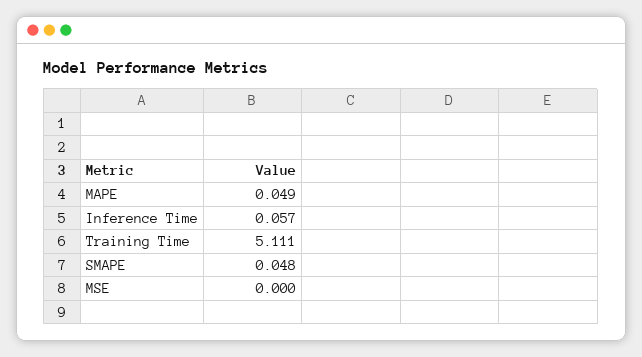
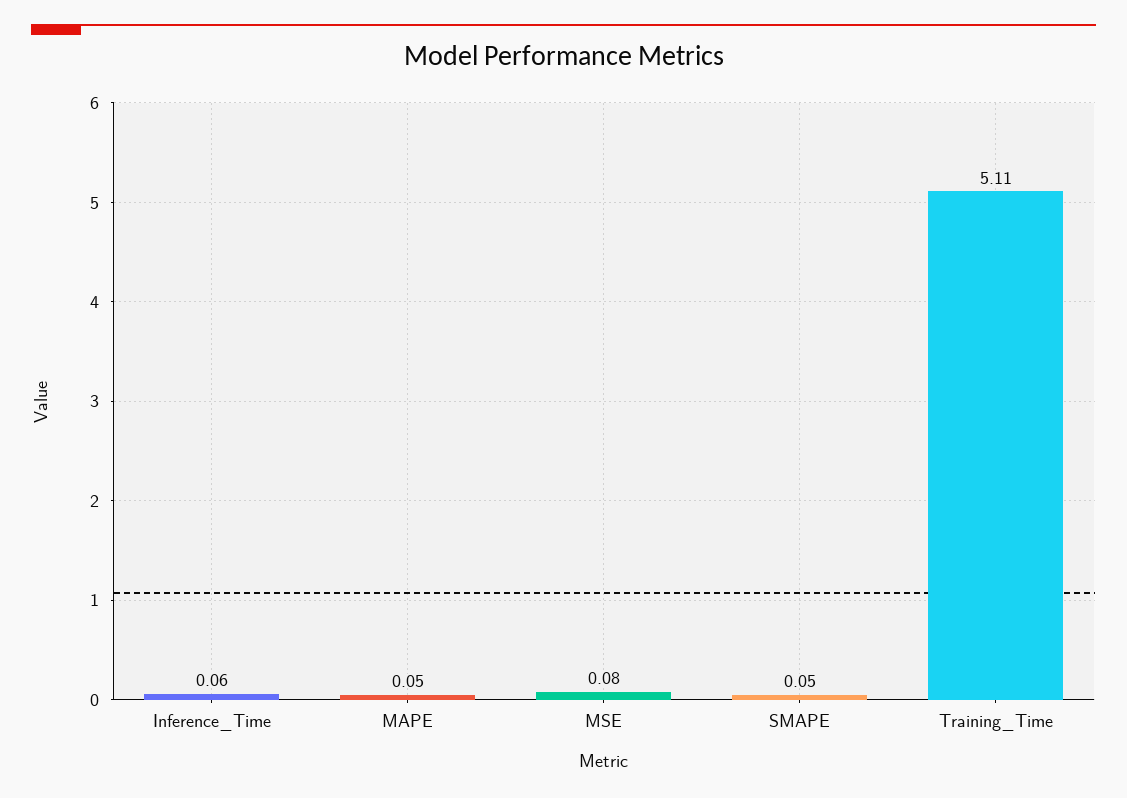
MSE: 0 -> 0.08

